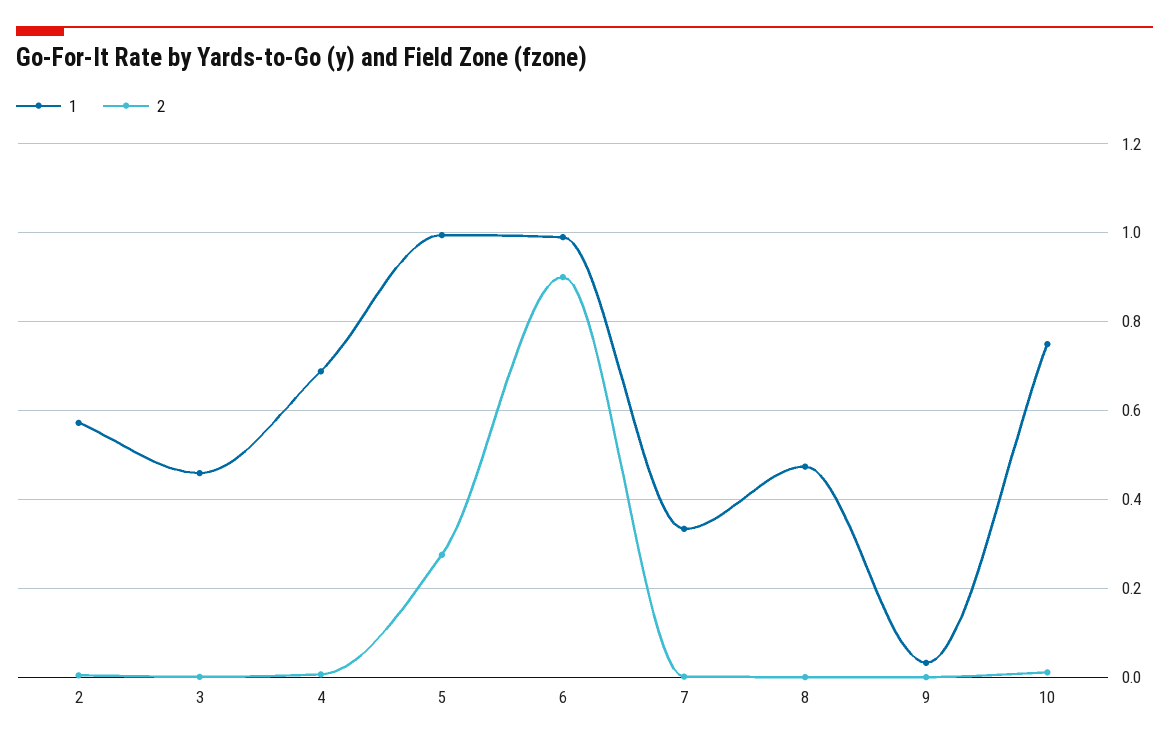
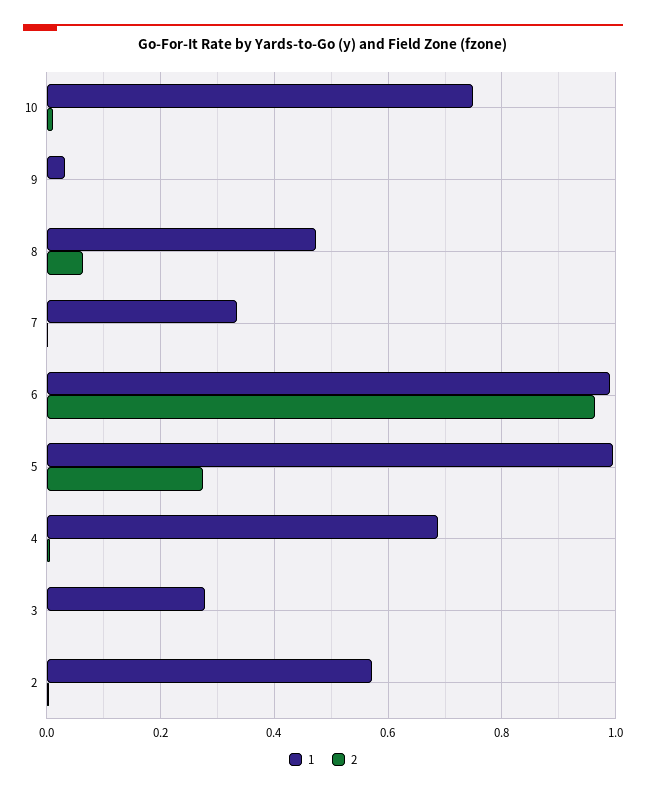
1, 3: 0.46 -> 0.28
2, 6: 0.9 -> 0.96
2, 8: 0 -> 0.06

